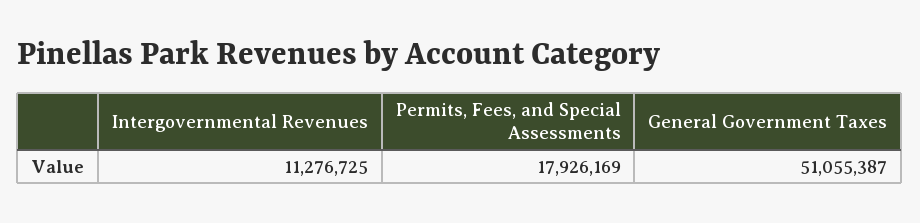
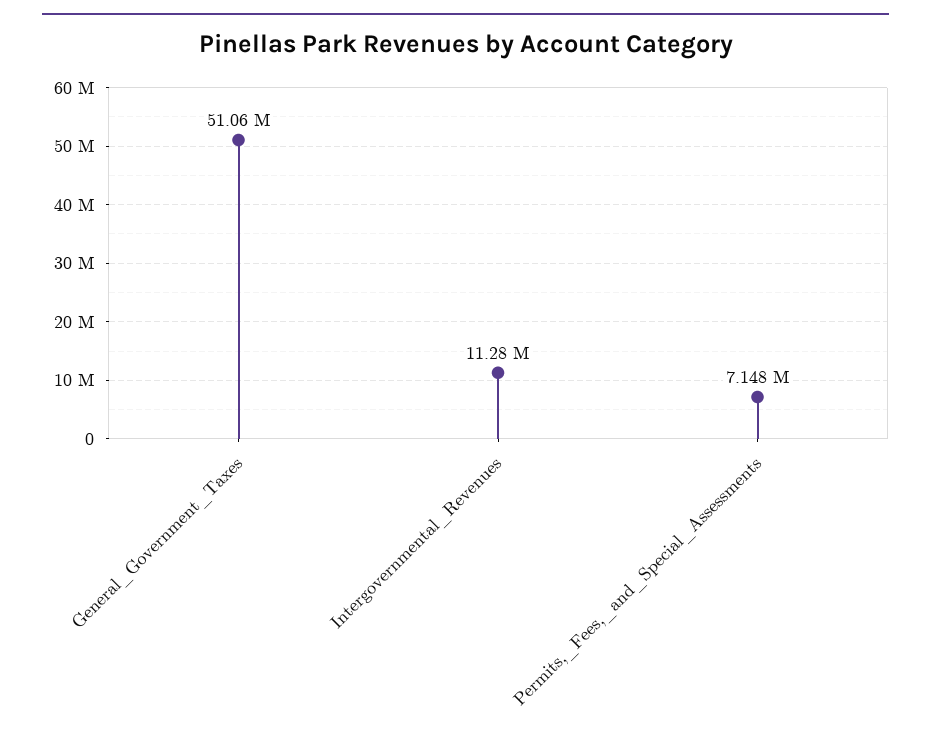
Permits, Fees, and Special Assessments: 17926169 -> 7148000

